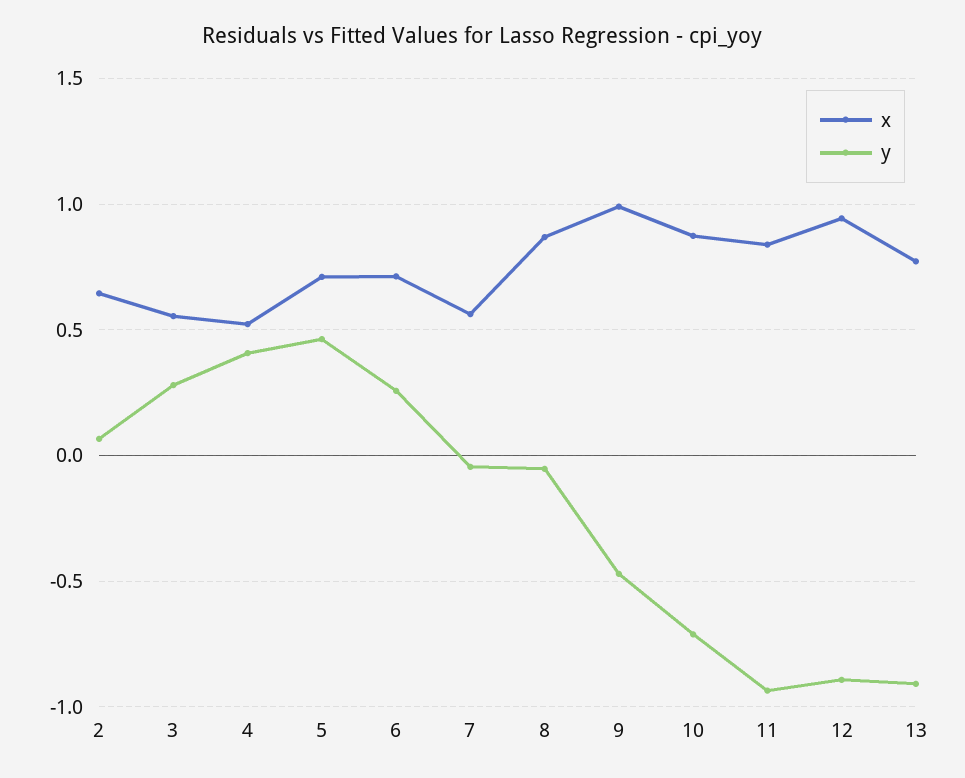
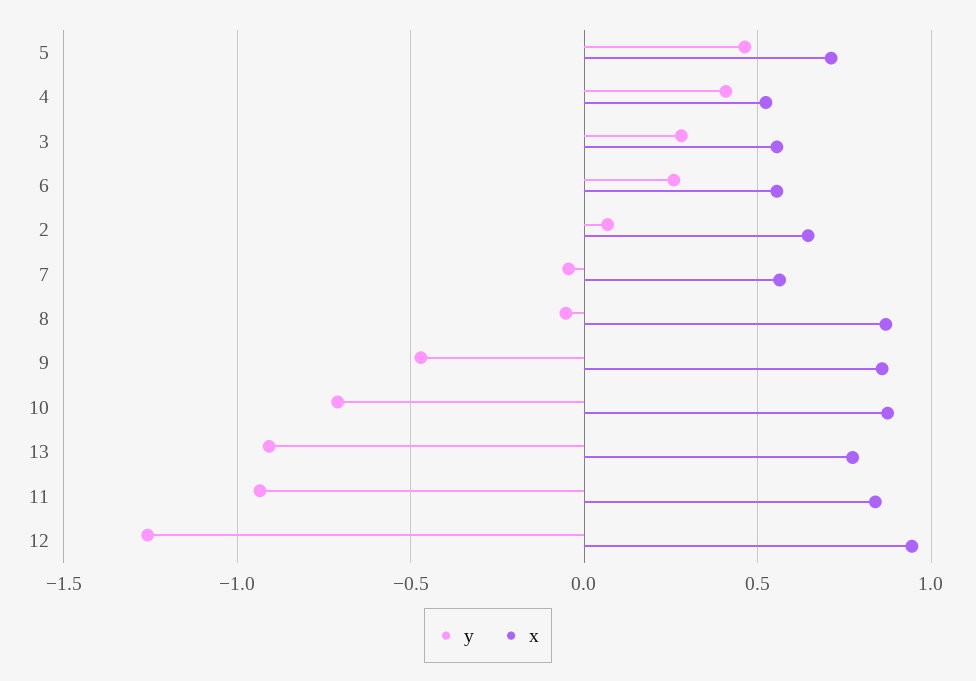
x, 6: 0.7 -> 0.55
x, 9: 1 -> 0.85
y, 12: -0.9 -> -1.25

